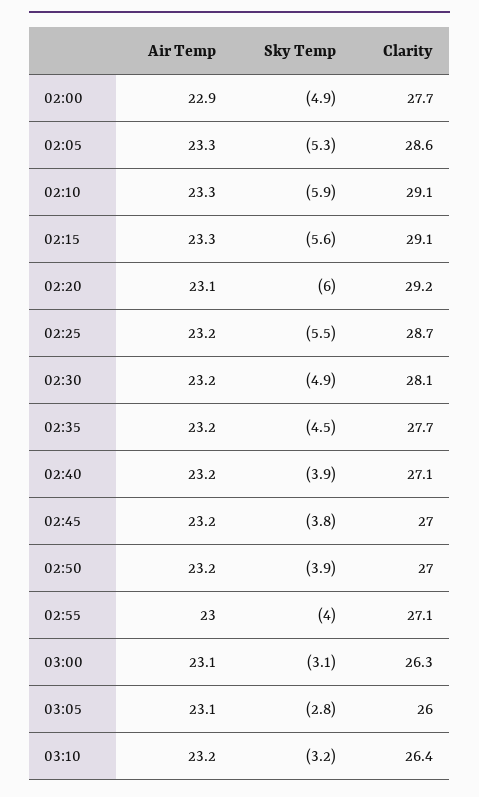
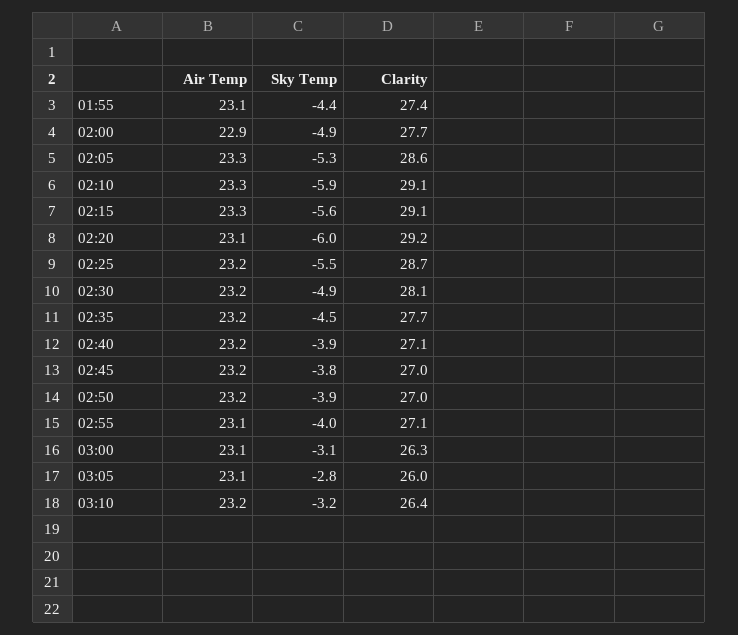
Air Temp, 02:55: 23 -> 23.1
Air Temp, 01:55: none -> 23.1
Sky Temp, 01:55: none -> -4.4
Clarity, 01:55: none -> 27.4

